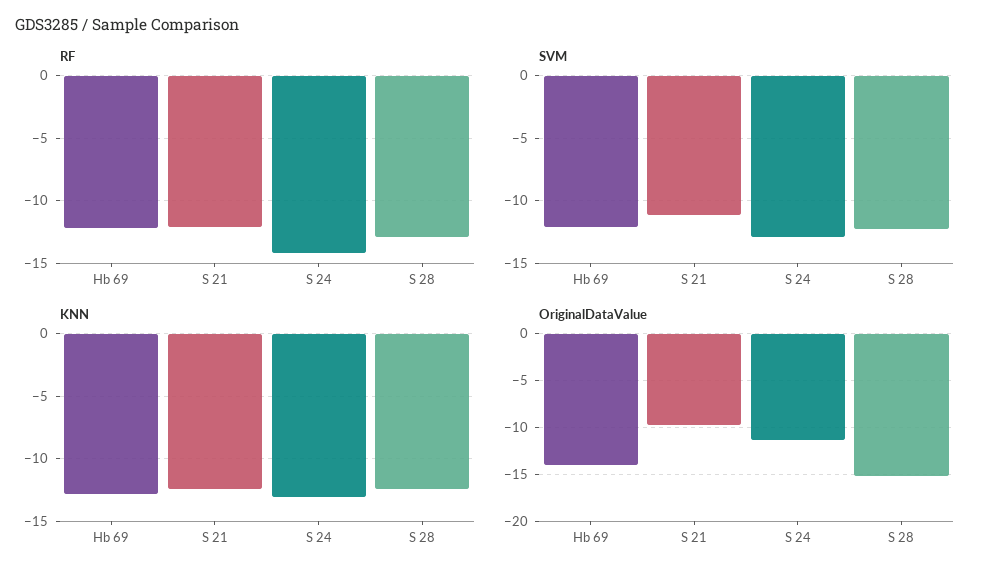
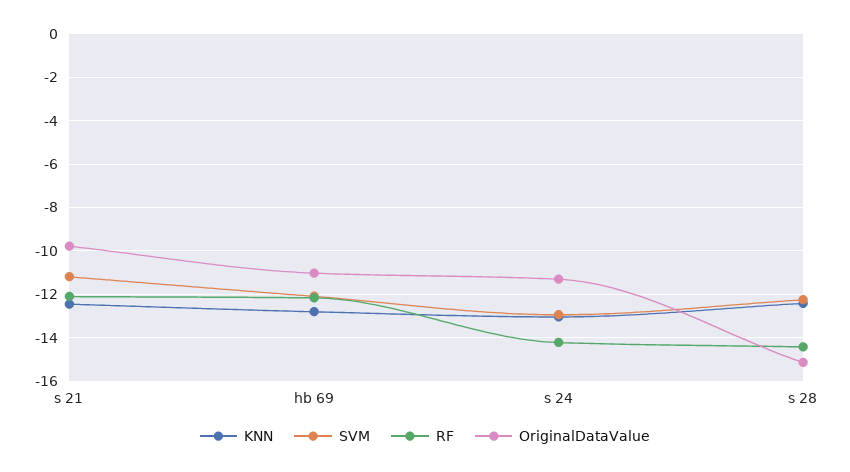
RF, S 28: -13 -> -14.5
OriginalDataValue, Hb 69: -14 -> -11

